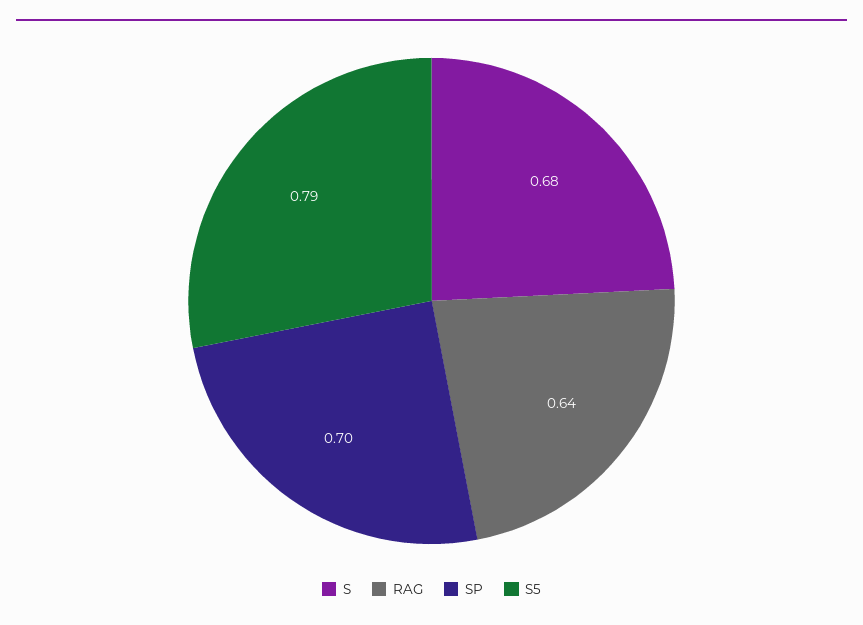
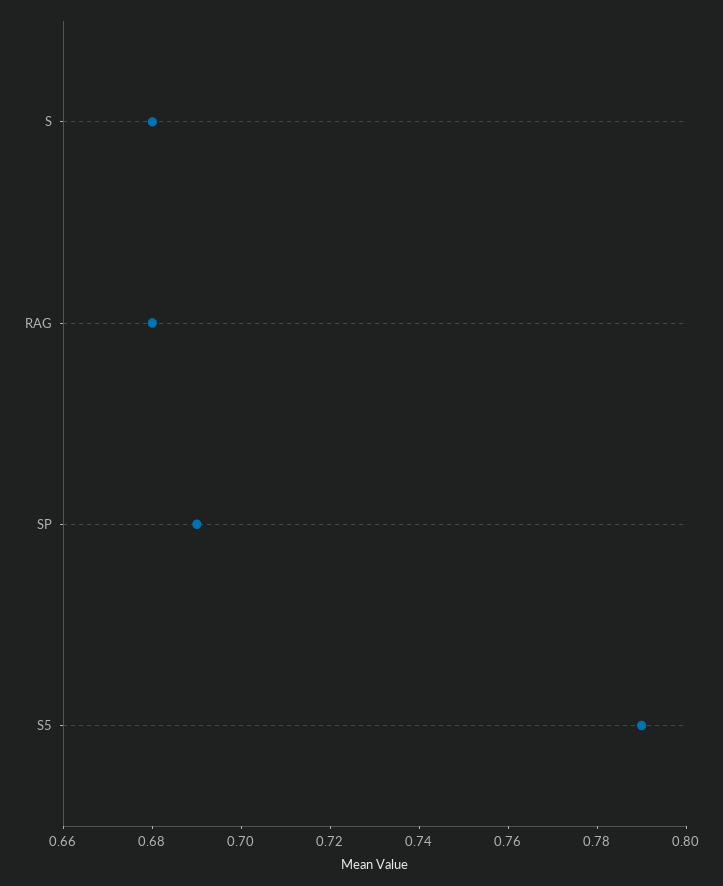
RAG: 0.64 -> 0.68
SP: 0.7 -> 0.69

